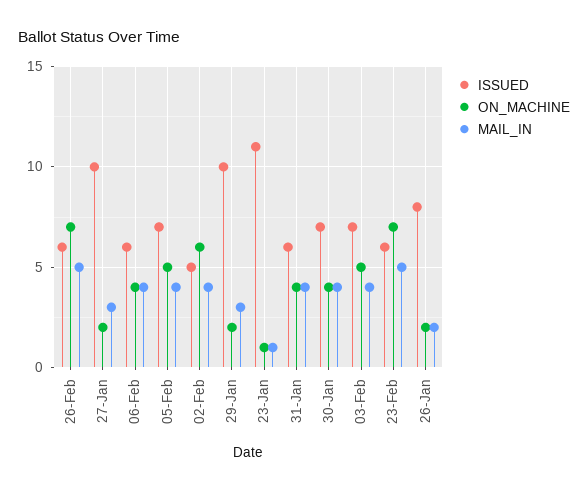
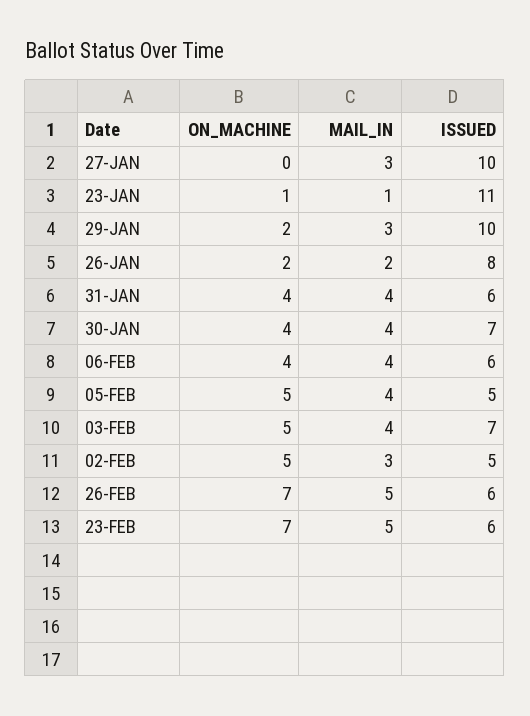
ON_MACHINE, 27-Jan: 2 -> 0
ISSUED, 05-Feb: 7 -> 5
ON_MACHINE, 02-Feb: 6 -> 5
MAIL_IN, 02-Feb: 4 -> 3

